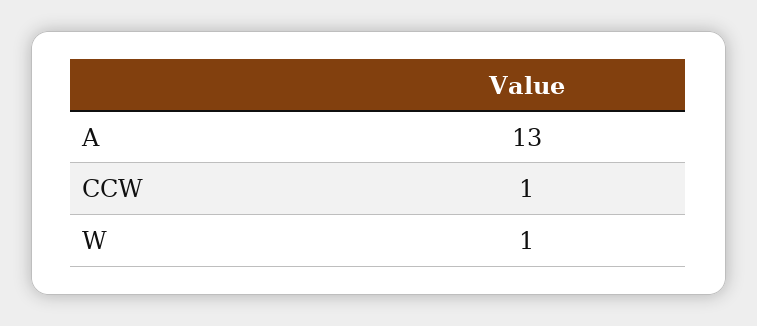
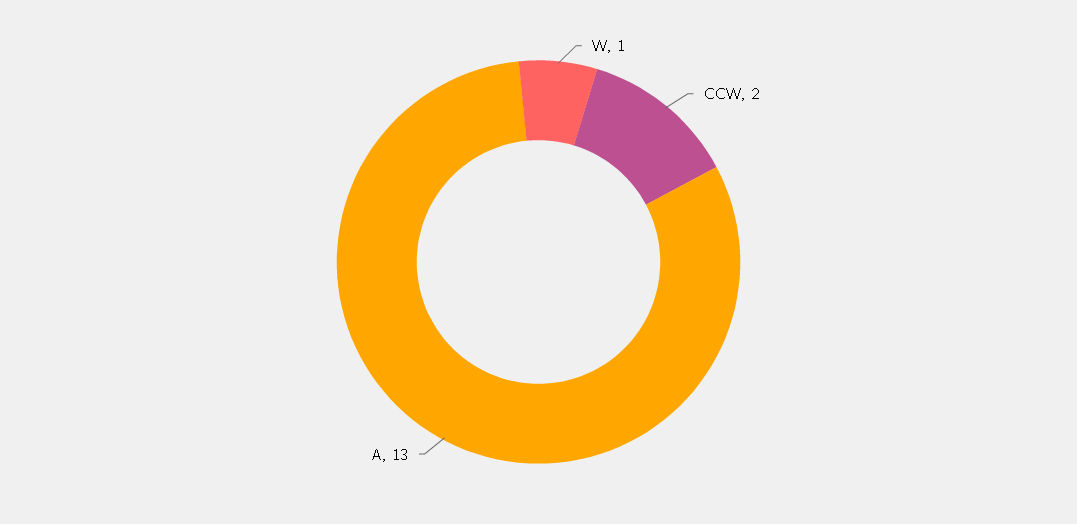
CCW: 1 -> 2

